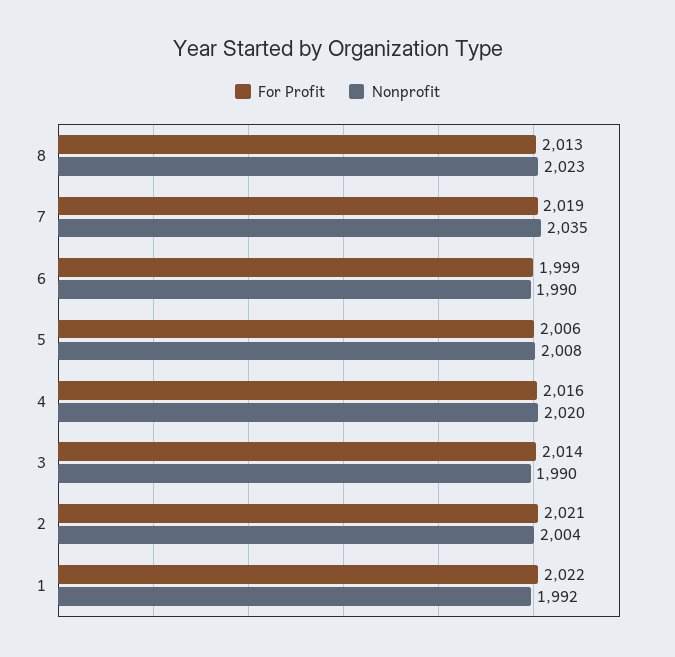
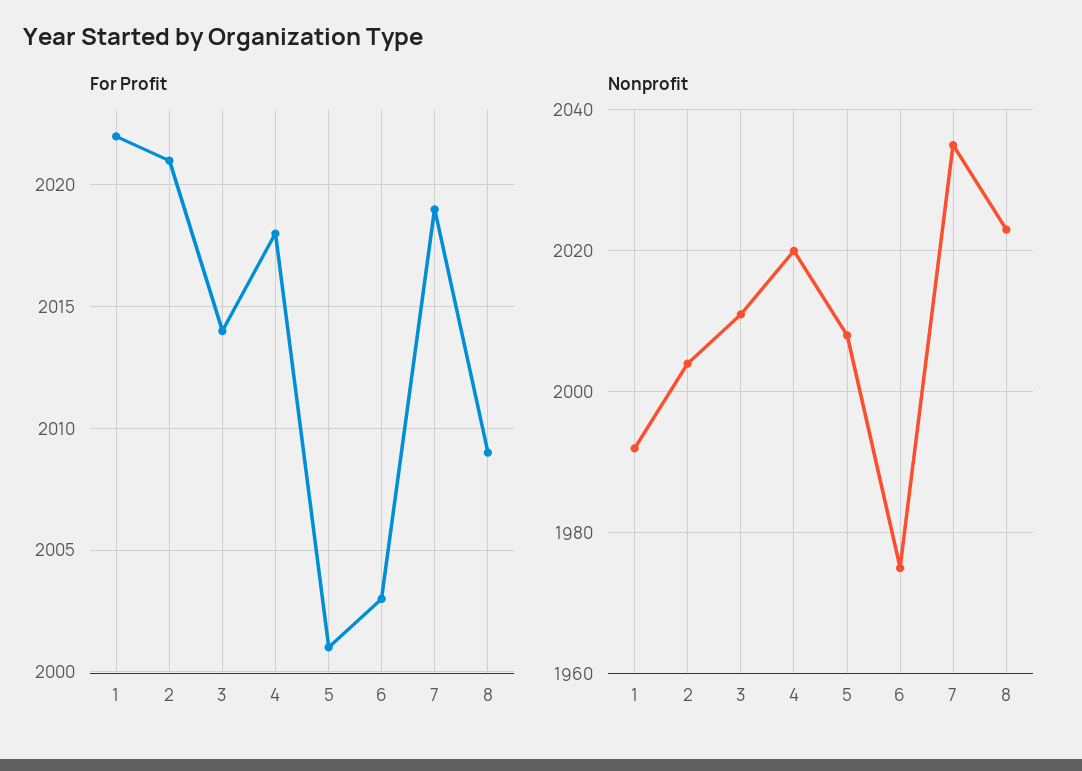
For Profit, 8: 2013 -> 2009
For Profit, 6: 1999 -> 2003
Nonprofit, 6: 1990 -> 1975
For Profit, 5: 2006 -> 2001
For Profit, 4: 2016 -> 2018
Nonprofit, 3: 1990 -> 2010

